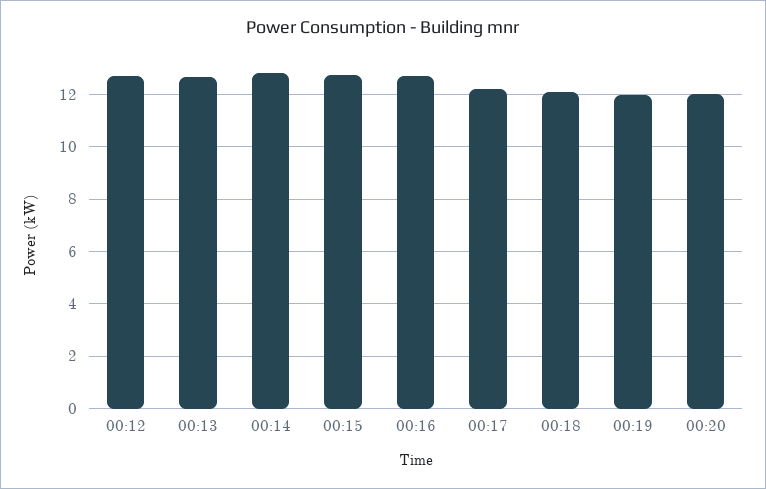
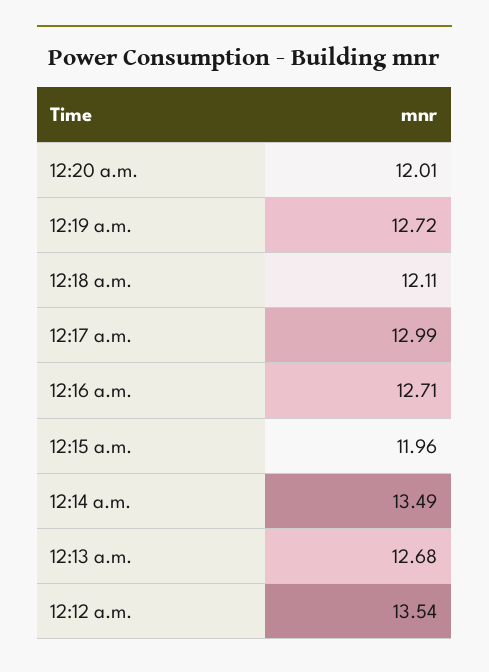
00:12: 12.75 -> 13.54
00:14: 12.75 -> 13.49
00:15: 12.75 -> 11.96
00:17: 12.25 -> 12.99
00:19: 12 -> 12.72

